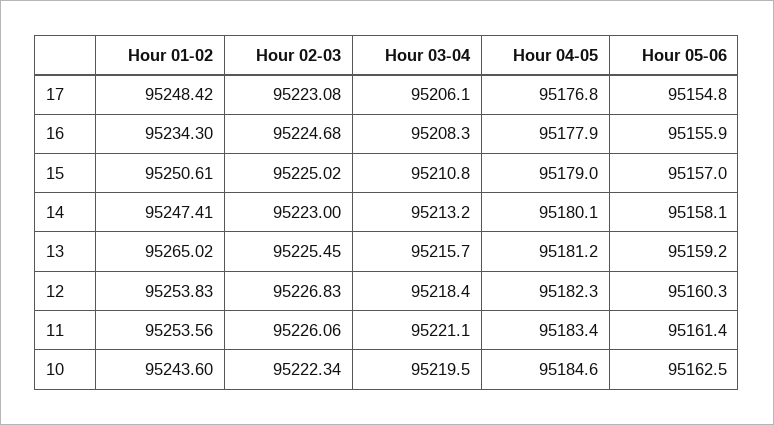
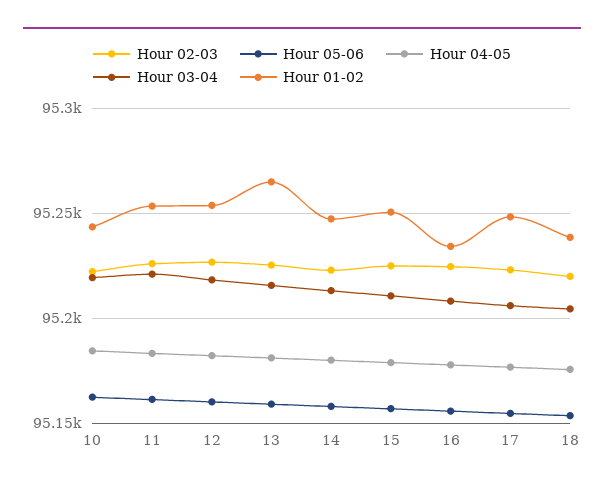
Hour 02-03, 18: none -> 95220
Hour 05-06, 18: none -> 95155
Hour 04-05, 18: none -> 95175
Hour 03-04, 18: none -> 95205
Hour 01-02, 18: none -> 95240

